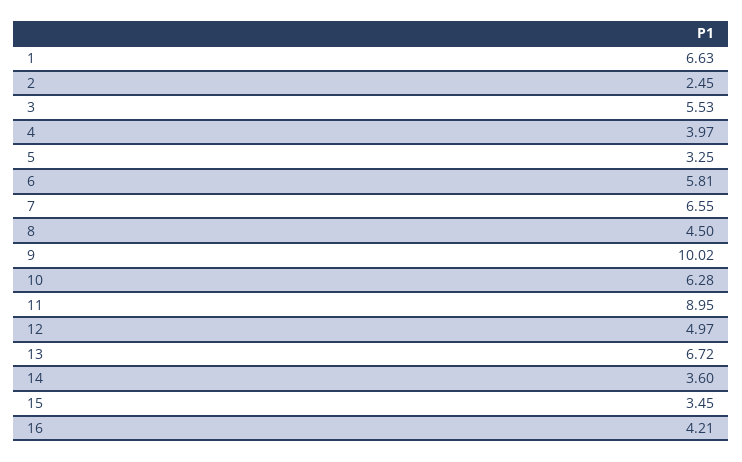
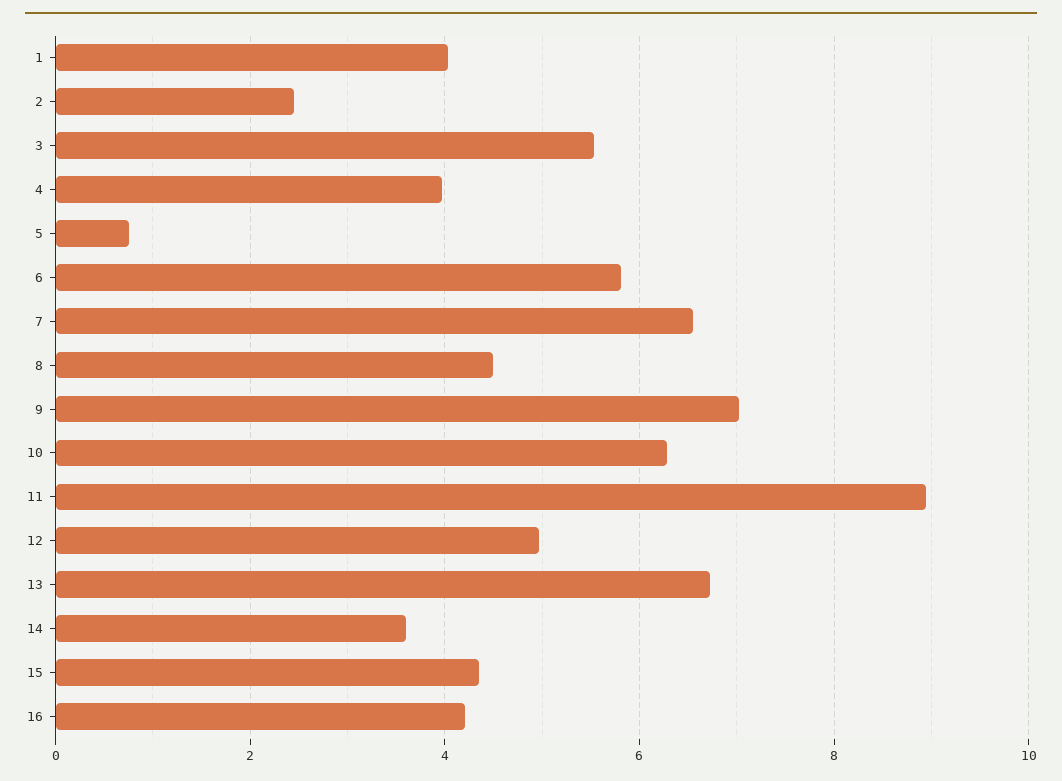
1: 6.63 -> 4
5: 3.25 -> 0.8
9: 10.02 -> 7
15: 3.45 -> 4.4

